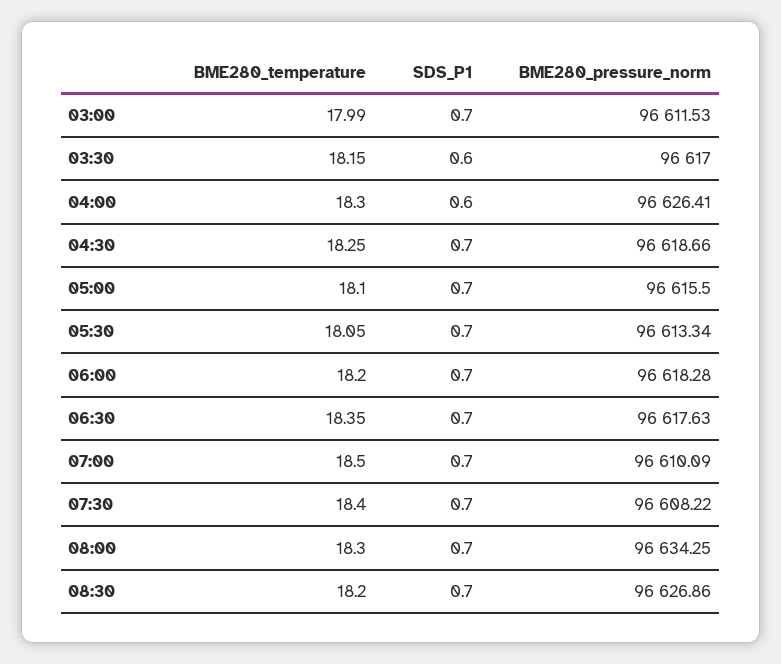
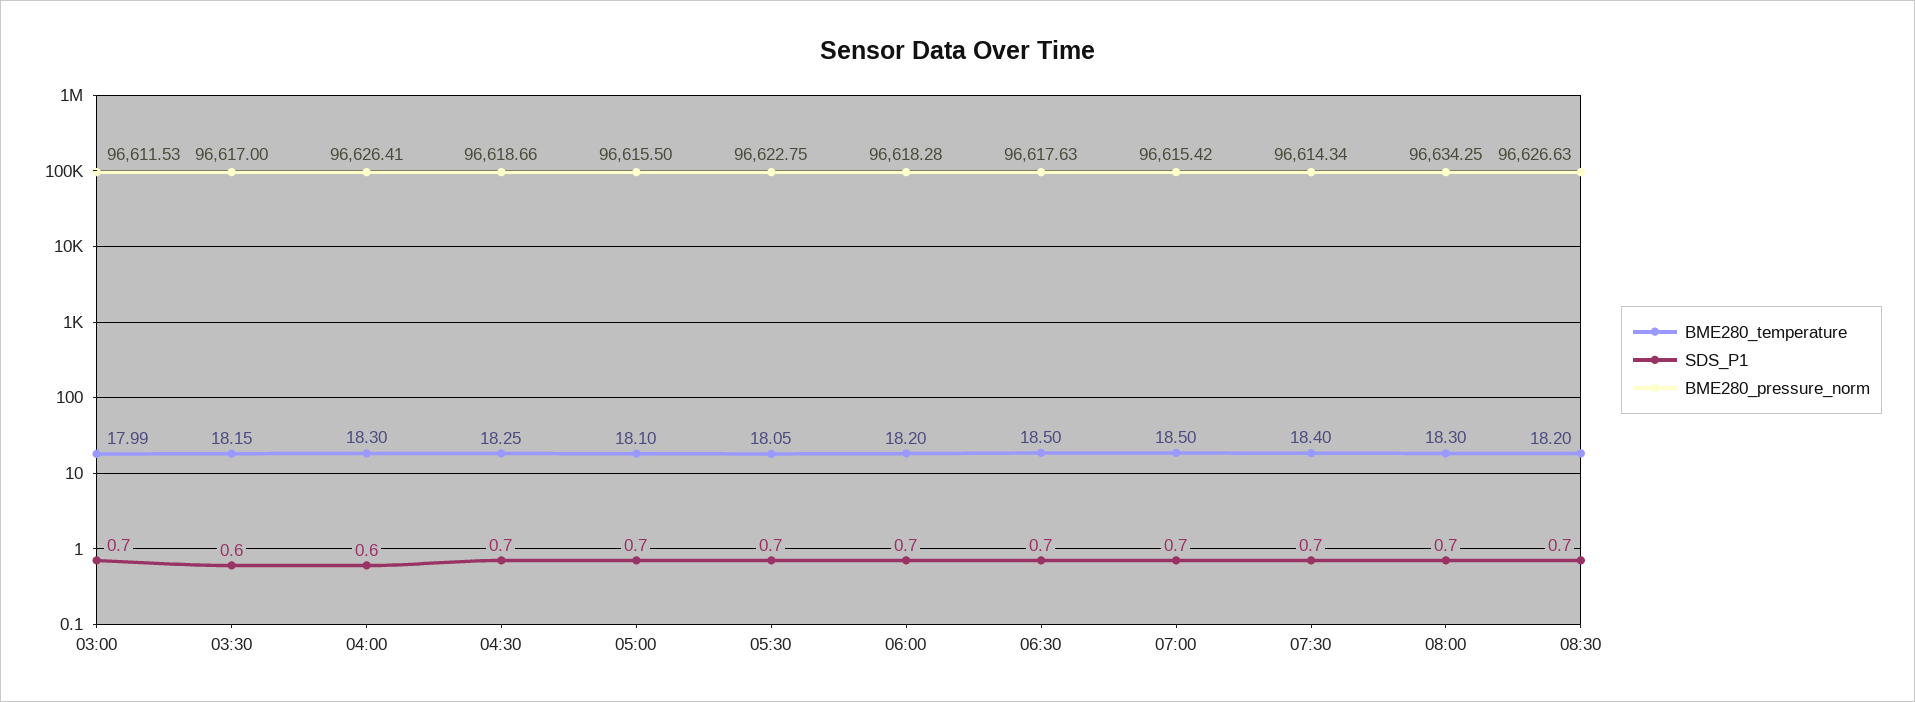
BME280_pressure_norm, 05:30: 96613.34 -> 96622.75
BME280_temperature, 06:30: 18.35 -> 18.5
BME280_pressure_norm, 07:00: 96610.09 -> 96615.42
BME280_pressure_norm, 07:30: 96608.22 -> 96614.34
BME280_pressure_norm, 08:30: 96626.86 -> 96626.63

